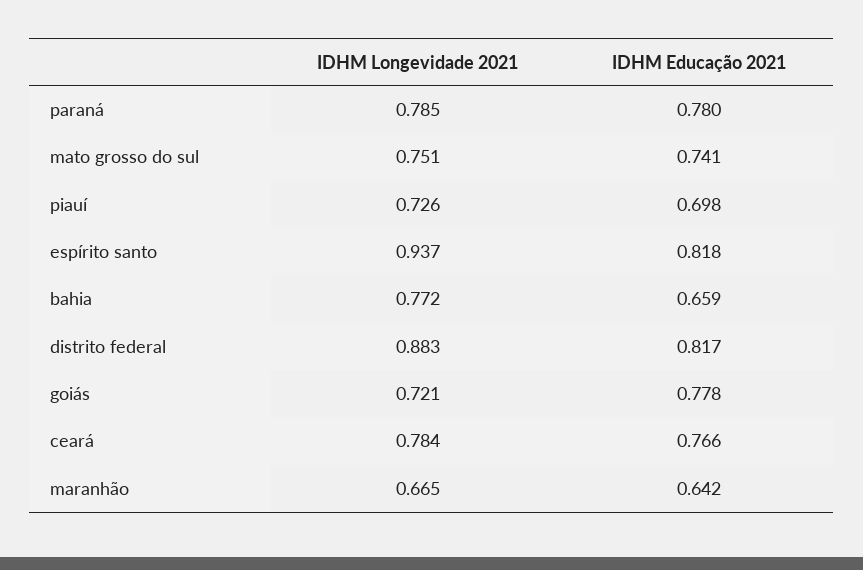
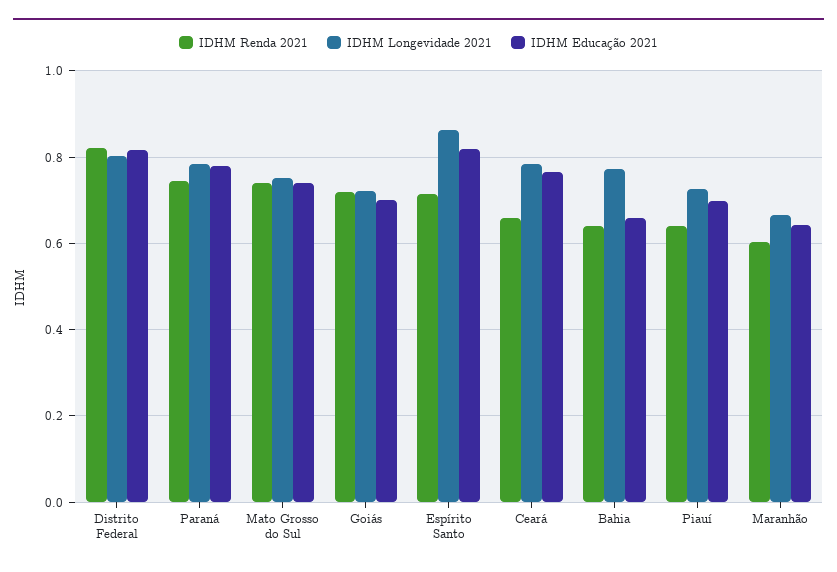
IDHM Longevidade 2021, espírito santo: 0.937 -> 0.86
IDHM Longevidade 2021, distrito federal: 0.883 -> 0.8
IDHM Educação 2021, goiás: 0.778 -> 0.7
IDHM Renda 2021, distrito federal: none -> 0.82
IDHM Renda 2021, paraná: none -> 0.74
IDHM Renda 2021, mato grosso do sul: none -> 0.74
IDHM Renda 2021, goiás: none -> 0.72
IDHM Renda 2021, espírito santo: none -> 0.72
IDHM Renda 2021, ceará: none -> 0.66
IDHM Renda 2021, bahia: none -> 0.64
IDHM Renda 2021, piauí: none -> 0.64
IDHM Renda 2021, maranhão: none -> 0.6

